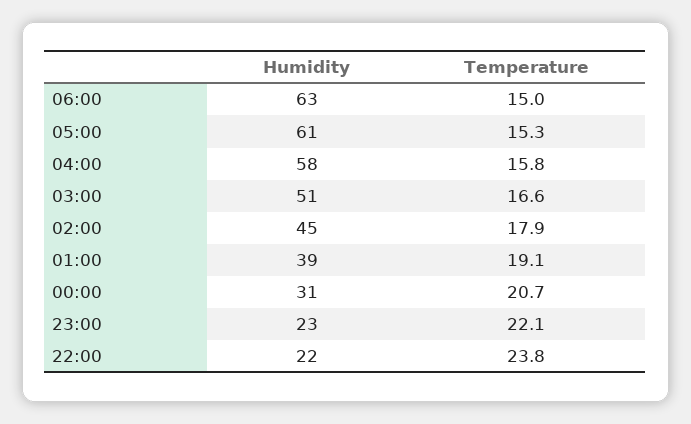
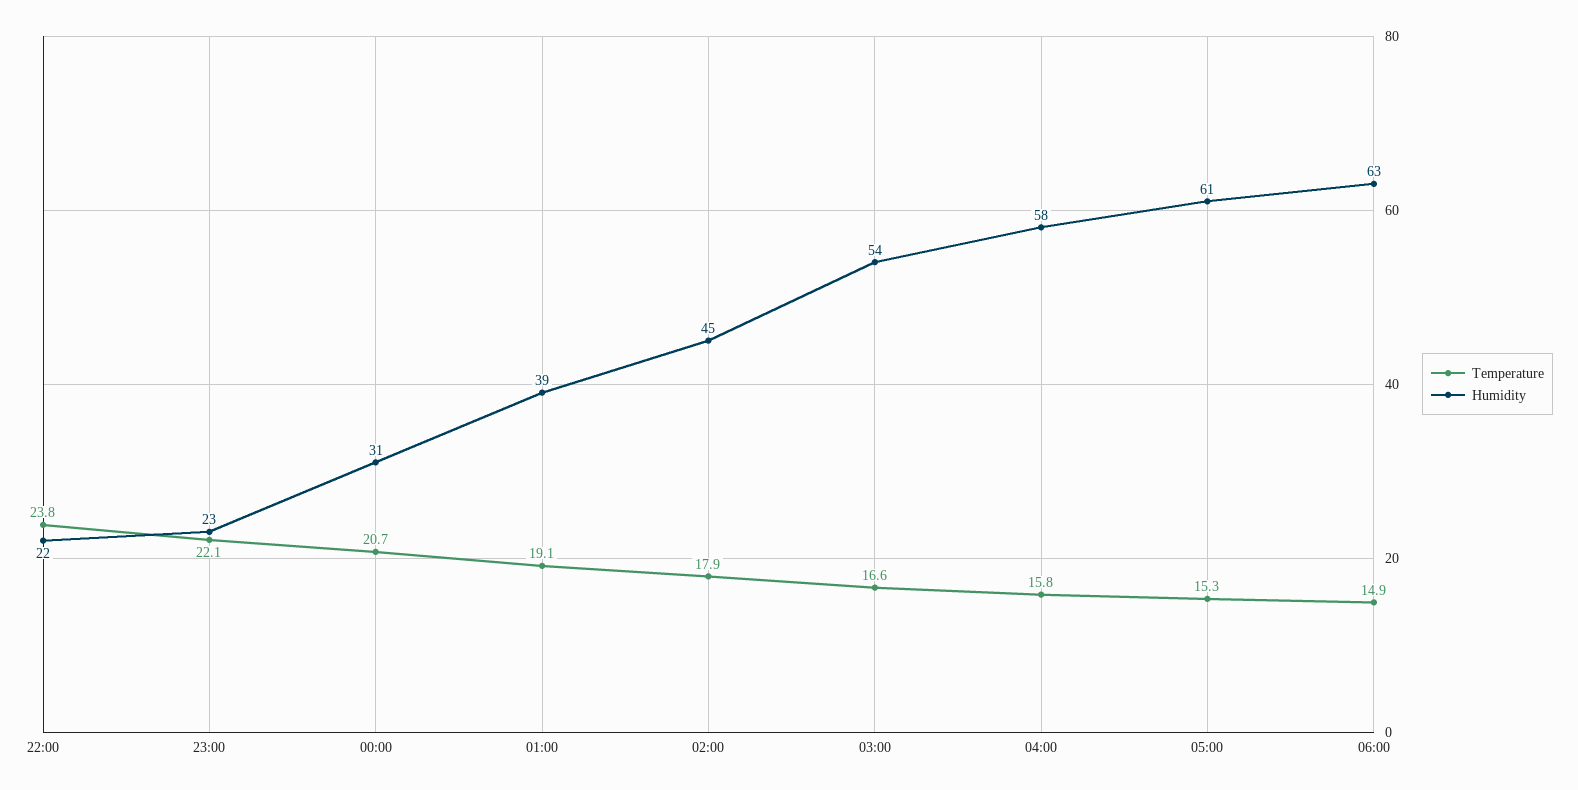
Temperature, 06:00: 15 -> 14.9
Humidity, 03:00: 51 -> 54

